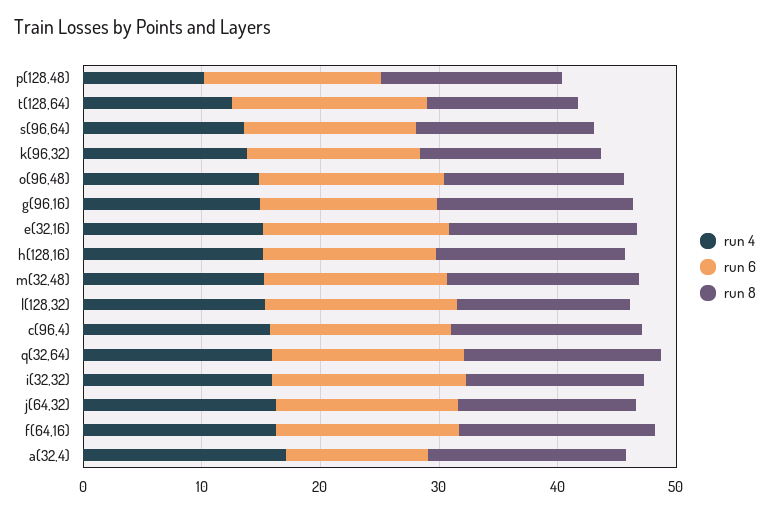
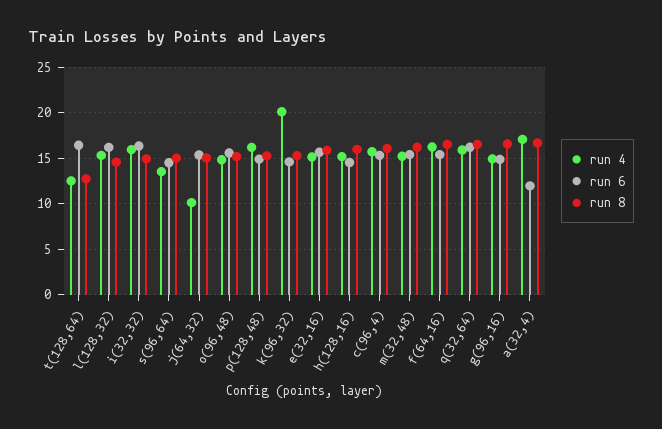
run 4, p(128,48): 10 -> 16
run 4, k(96,32): 14 -> 20
run 4, j(64,32): 16 -> 10

